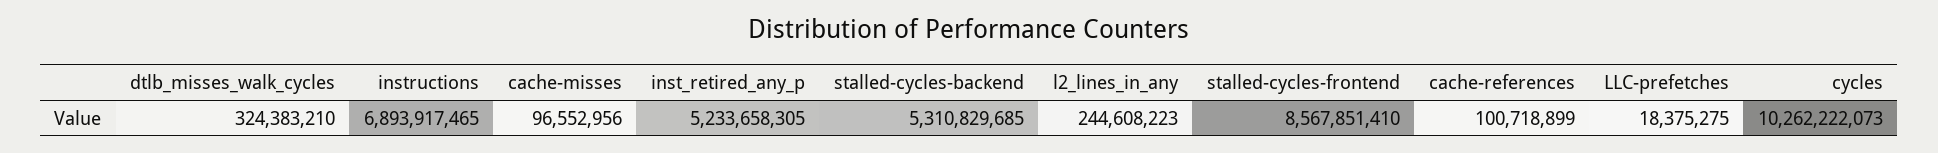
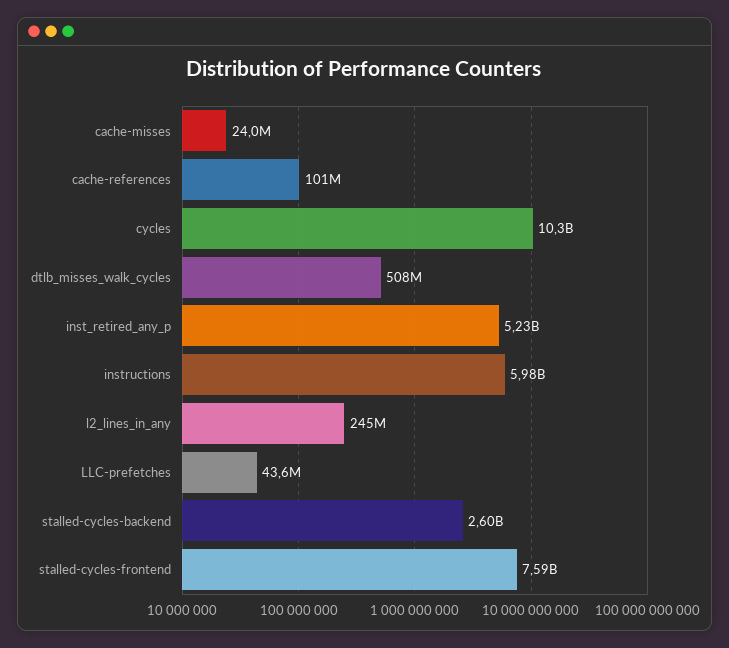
dtlb_misses_walk_cycles: 324383210 -> 508000000
instructions: 6893917465 -> 5980000000
cache-misses: 96552956 -> 24000000
stalled-cycles-backend: 5310829685 -> 2600000000
stalled-cycles-frontend: 8567851410 -> 7590000000
LLC-prefetches: 18375275 -> 43600000

